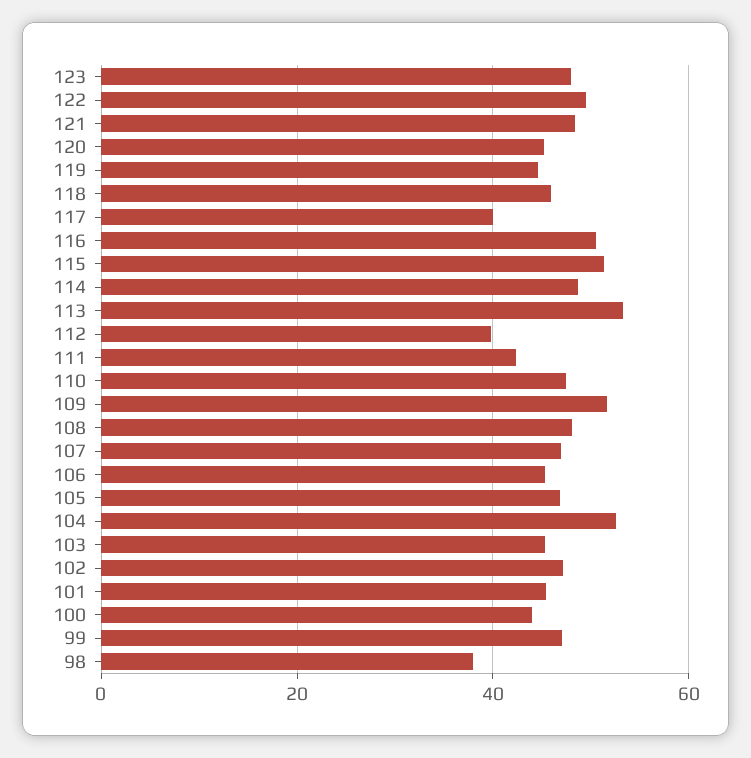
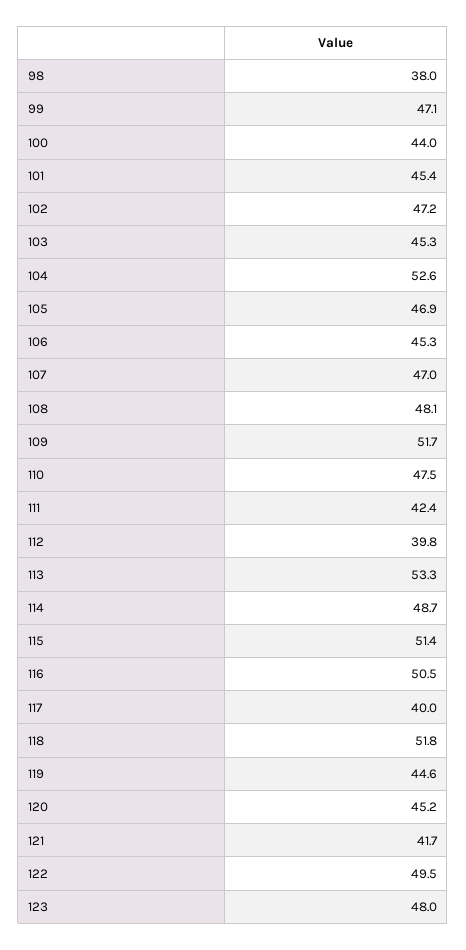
121: 48 -> 41.7
118: 46 -> 51.8

